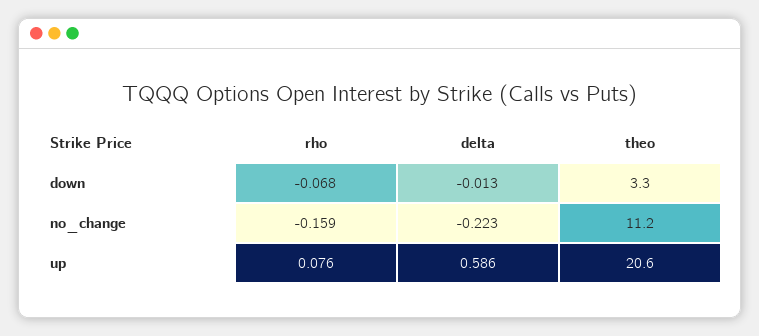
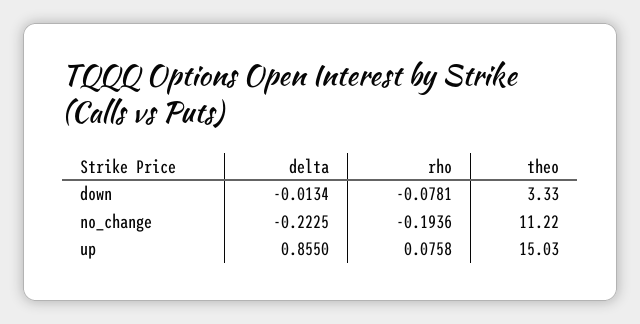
rho, down: -0.068 -> -0.0781
rho, no_change: -0.159 -> -0.1936
delta, up: 0.586 -> 0.855
theo, up: 20.6 -> 15.03

